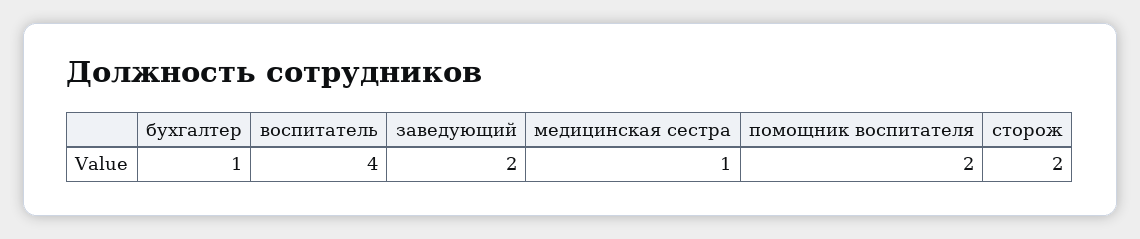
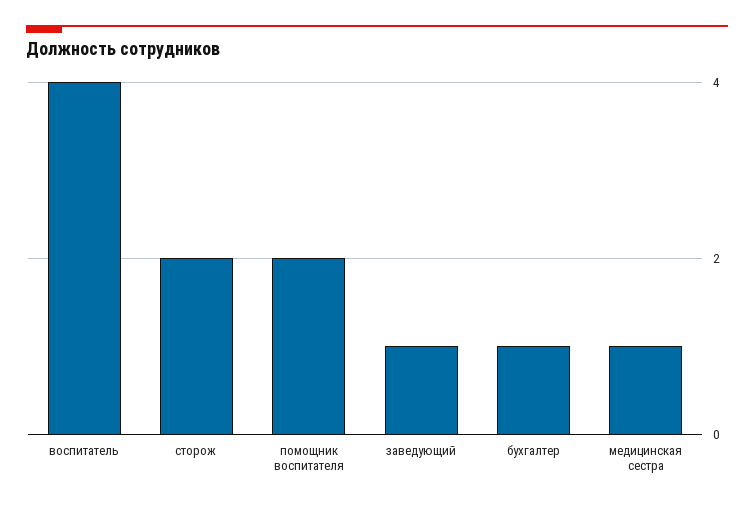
заведующий: 2 -> 1

